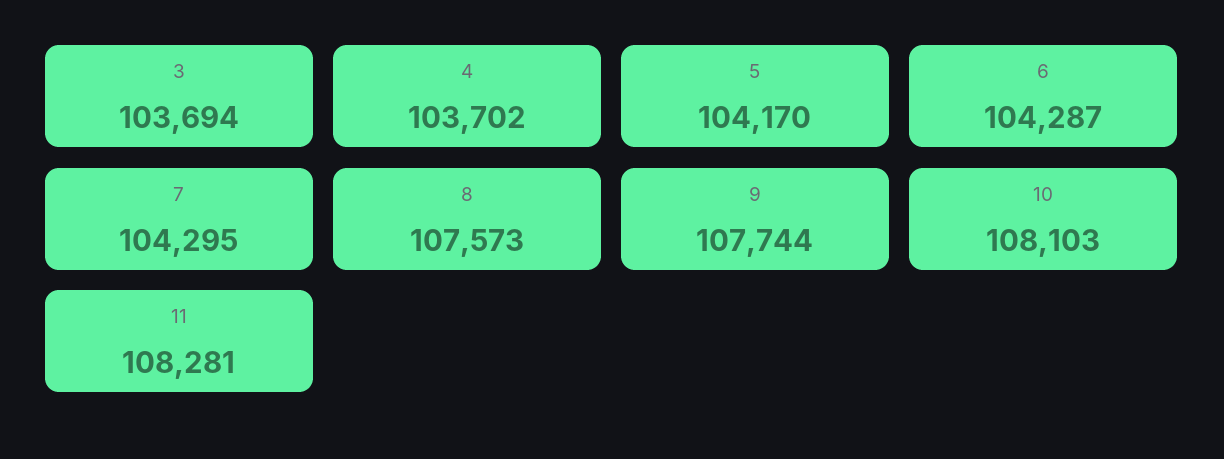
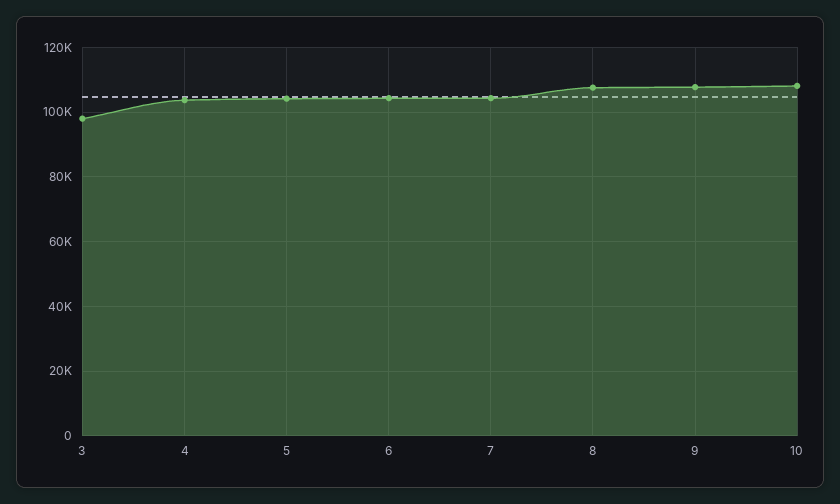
3: 103694 -> 98000
11: 108281 -> none

